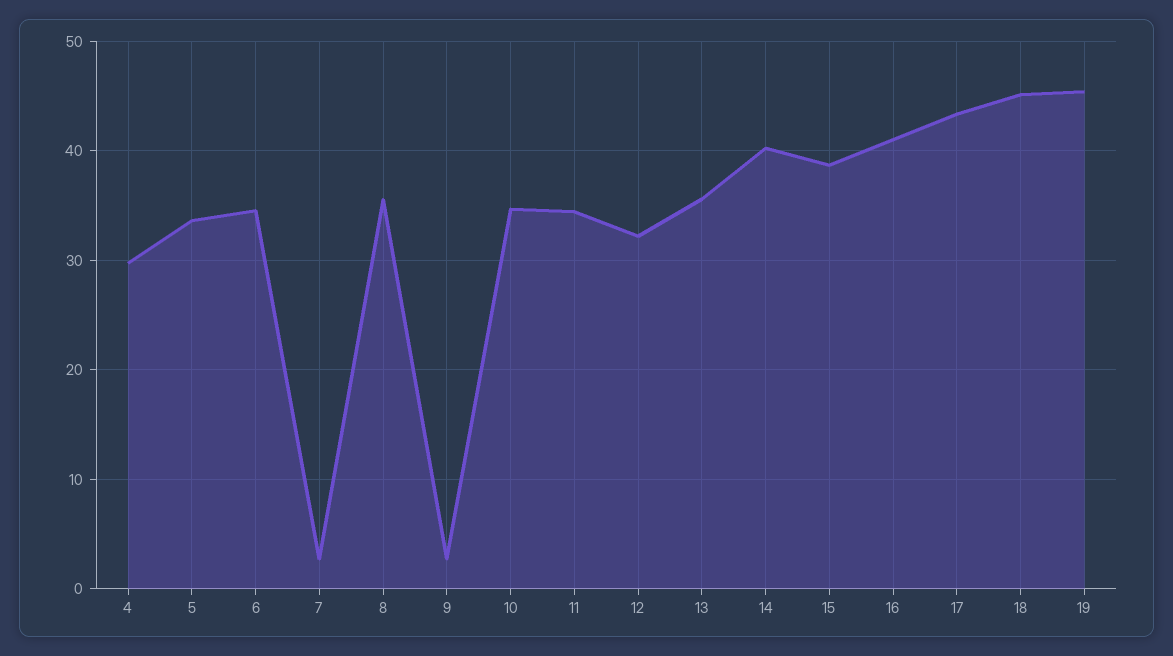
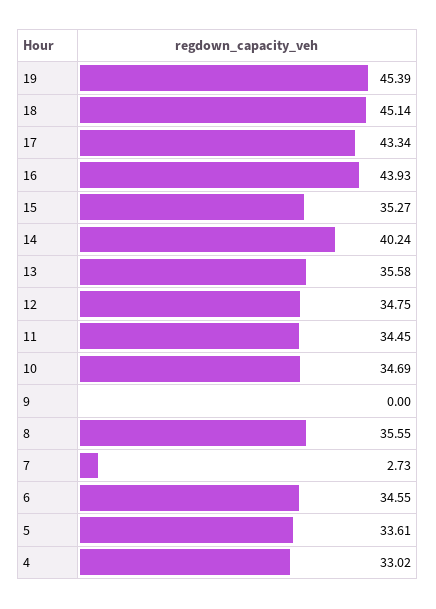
4: 30 -> 33.02
9: 3 -> 0
12: 32 -> 34.75
15: 39 -> 35.27
16: 41 -> 43.93

